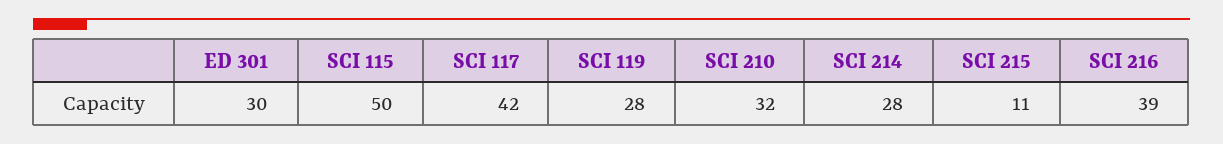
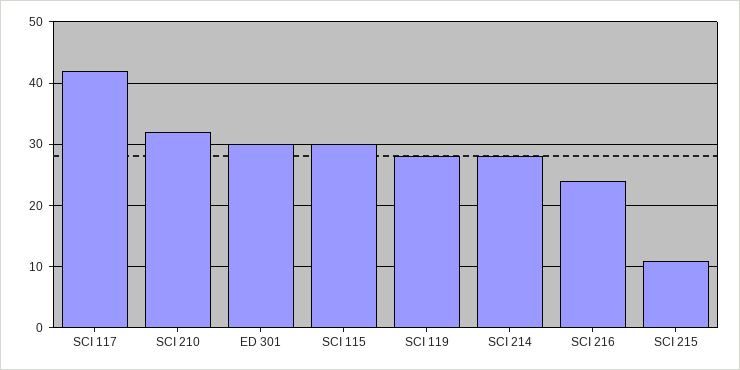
SCI 115: 50 -> 30
SCI 216: 39 -> 24

